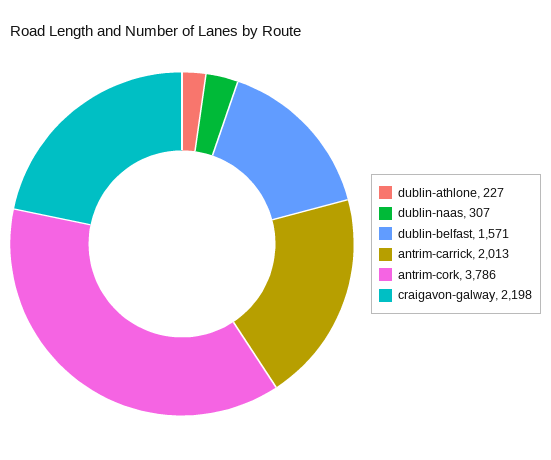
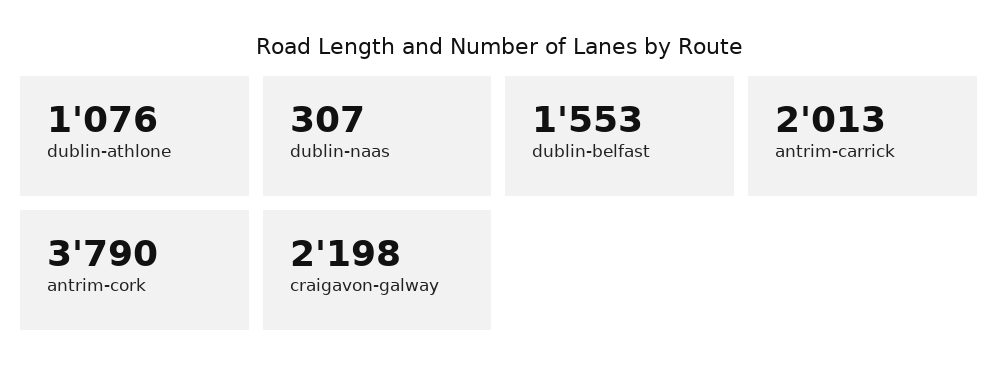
dublin-athlone: 227 -> 1076
dublin-belfast: 1571 -> 1553
antrim-cork: 3786 -> 3790

